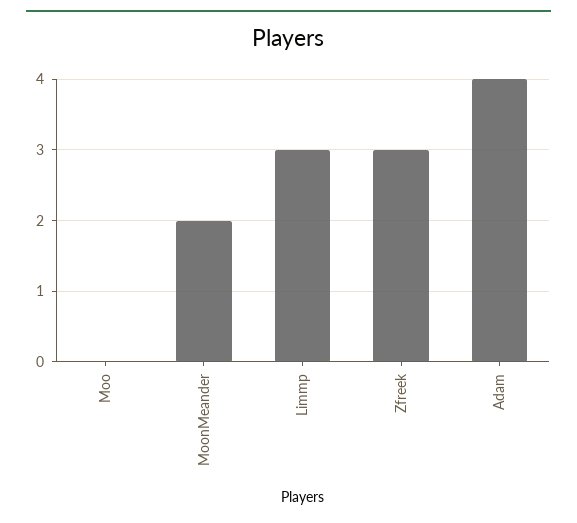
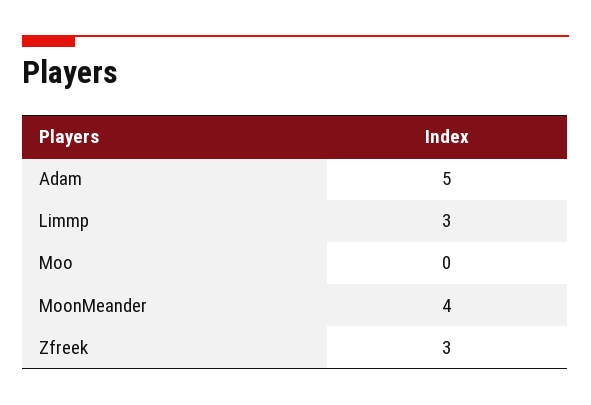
MoonMeander: 2 -> 4
Adam: 4 -> 5

